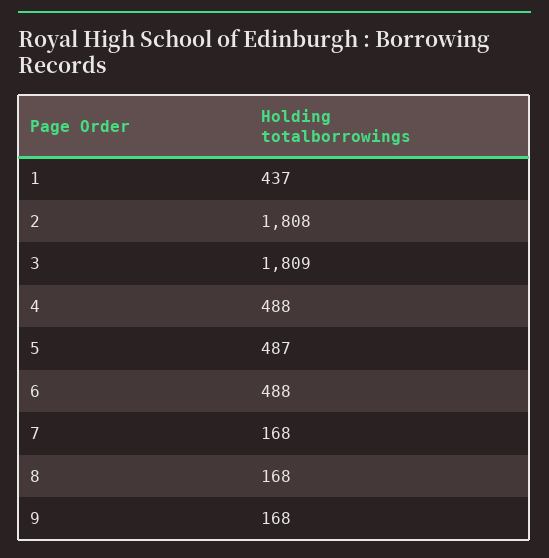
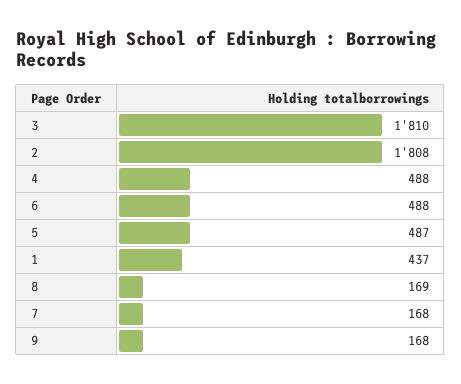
3: 1809 -> 1810
8: 168 -> 169

